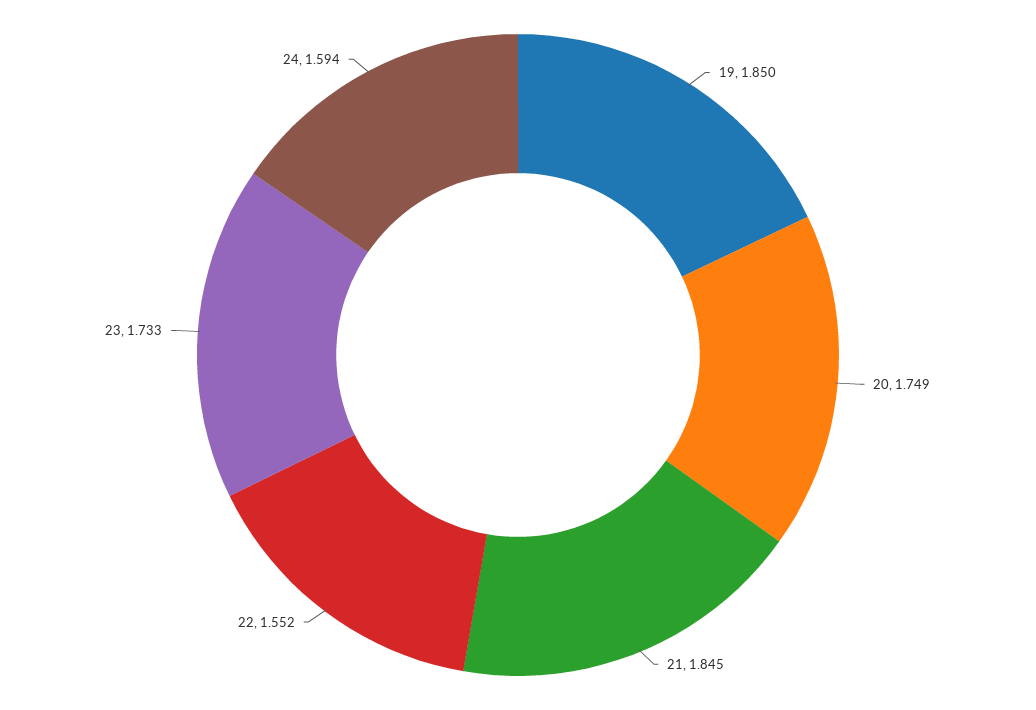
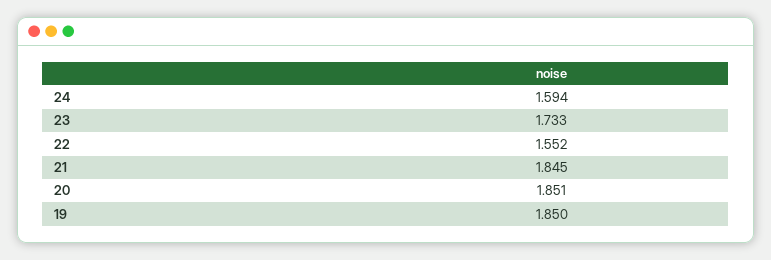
20: 1.749 -> 1.851

